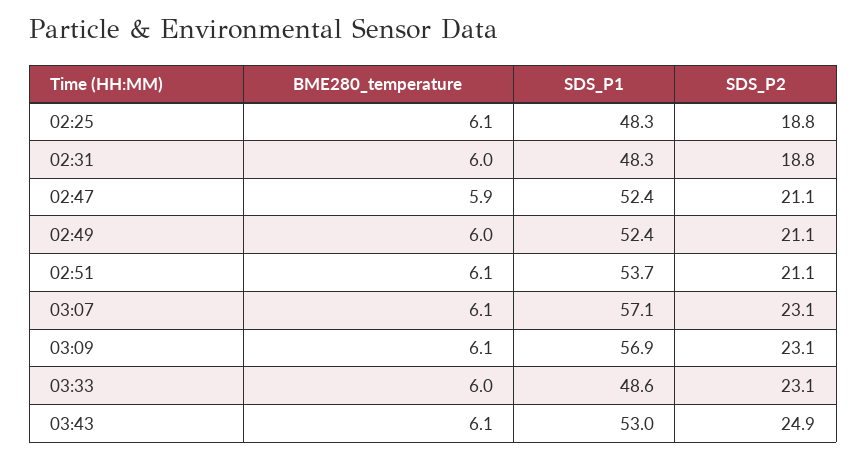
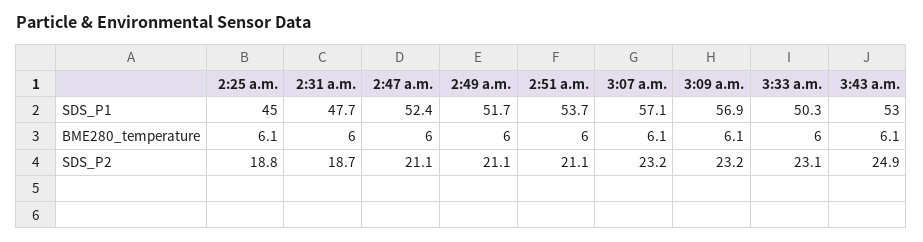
SDS_P1, 02:25: 48.3 -> 45
SDS_P1, 02:31: 48.3 -> 47.7
SDS_P2, 02:31: 18.8 -> 18.7
BME280_temperature, 02:47: 5.9 -> 6
SDS_P1, 02:49: 52.4 -> 51.7
BME280_temperature, 02:51: 6.1 -> 6
SDS_P2, 03:07: 23.1 -> 23.2
SDS_P2, 03:09: 23.1 -> 23.2
SDS_P1, 03:33: 48.6 -> 50.3

